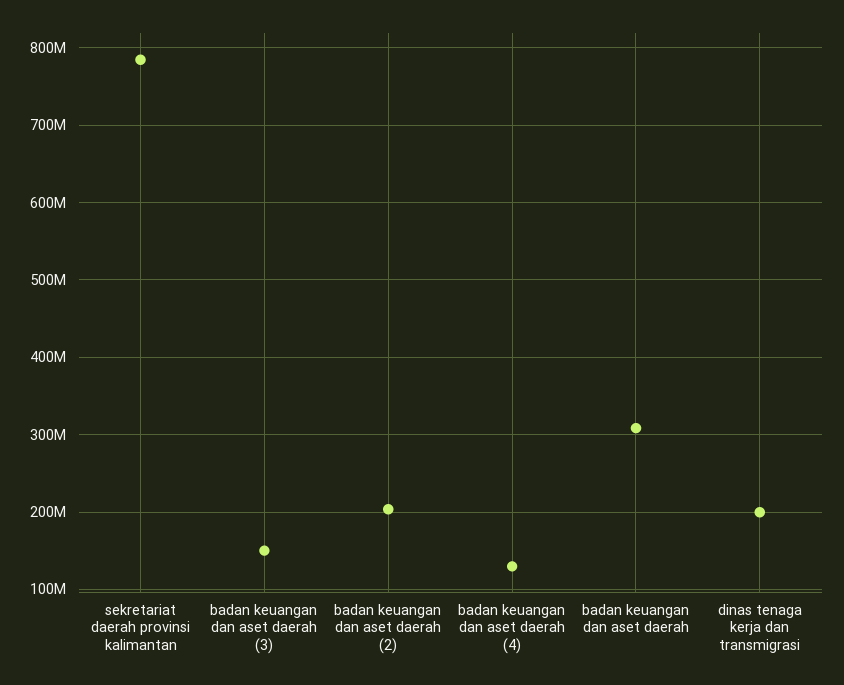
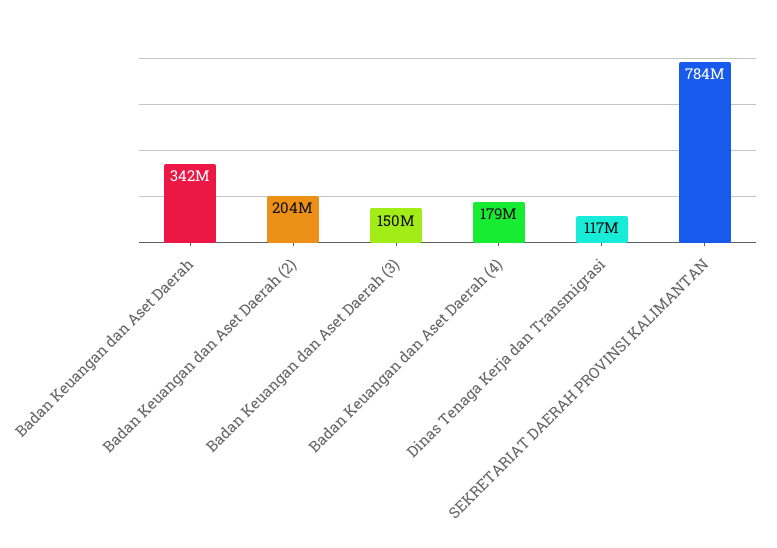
badan keuangan dan aset daerah (4): 130000000 -> 179000000
badan keuangan dan aset daerah: 310000000 -> 342000000
dinas tenaga kerja dan transmigrasi: 200000000 -> 117000000

